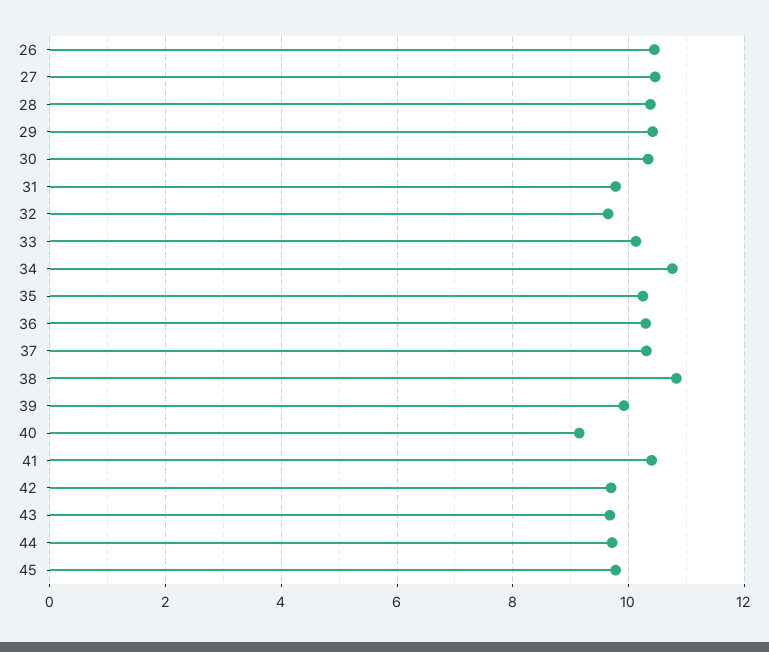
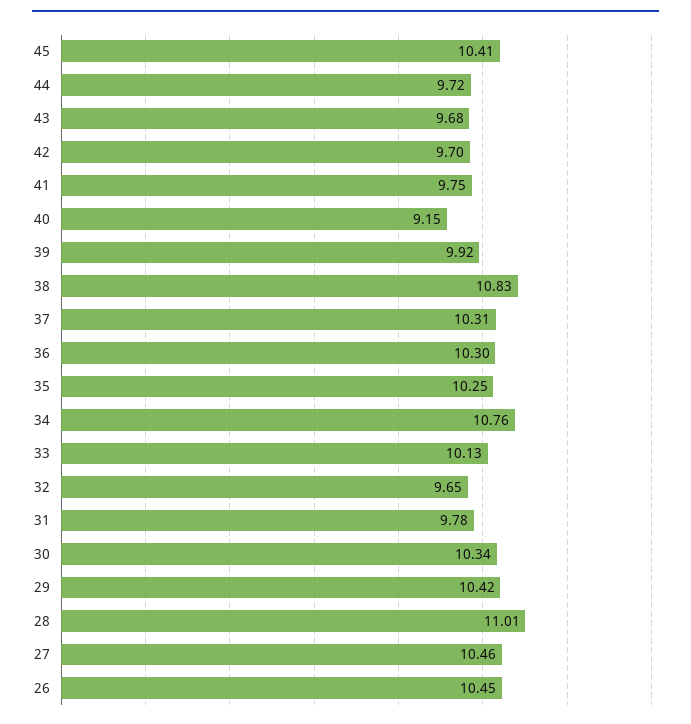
28: 10.4 -> 11.01
41: 10.4 -> 9.75
45: 9.8 -> 10.41

